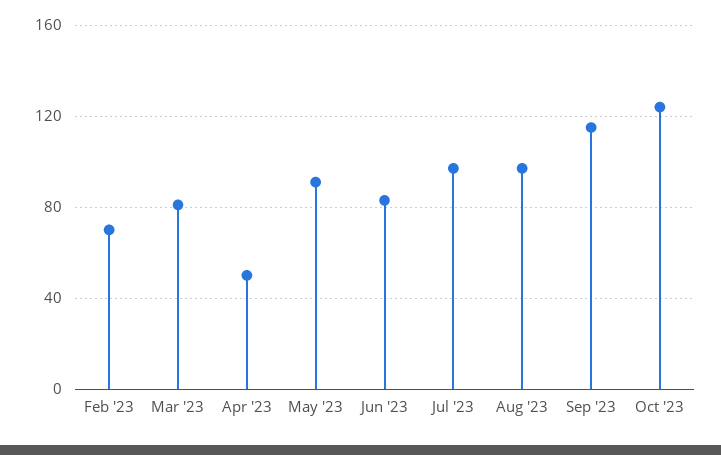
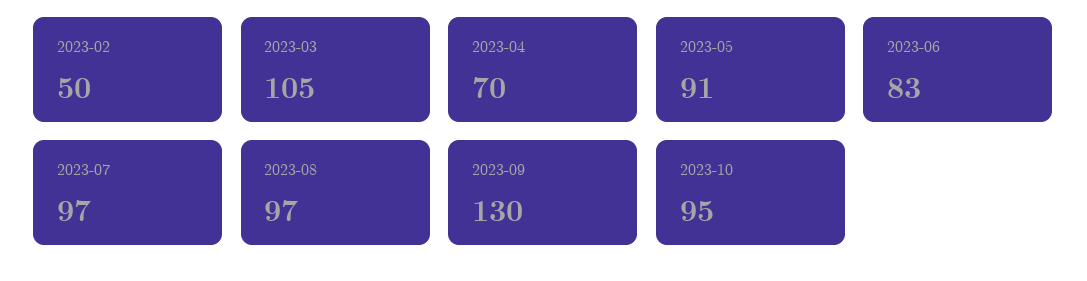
Feb '23: 70 -> 50
Mar '23: 80 -> 105
Apr '23: 50 -> 70
Sep '23: 115 -> 130
Oct '23: 125 -> 95

